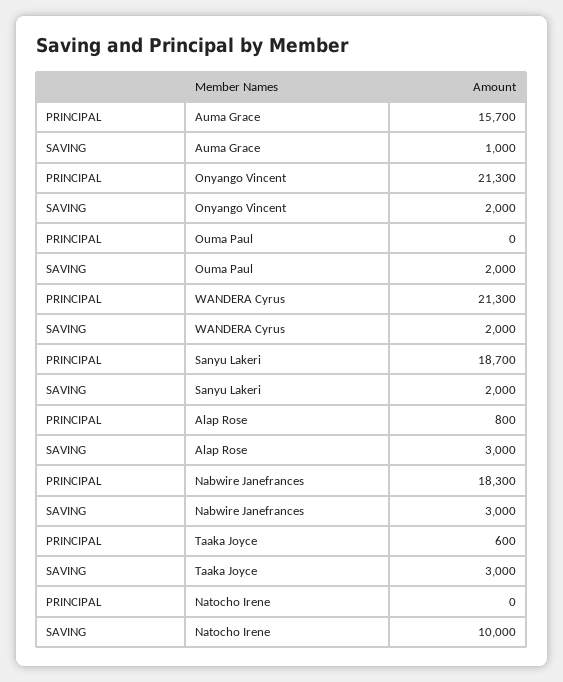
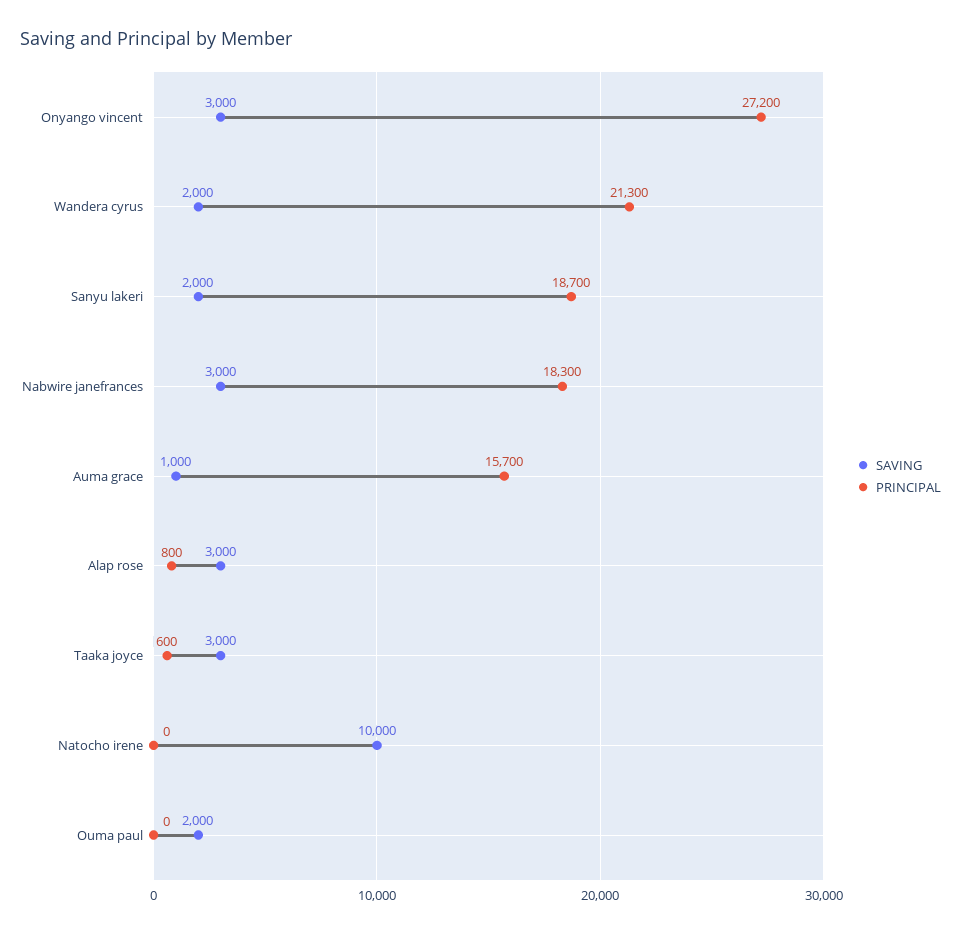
PRINCIPAL, Onyango Vincent: 21300 -> 27200
SAVING, Onyango Vincent: 2000 -> 3000

